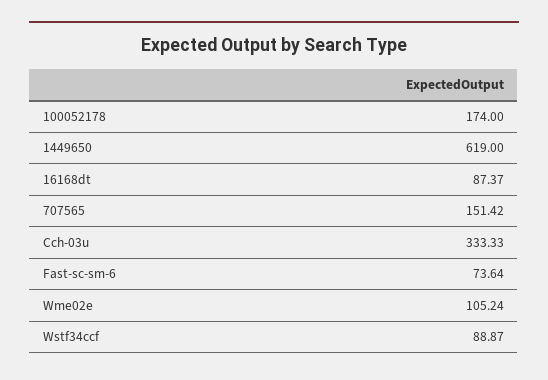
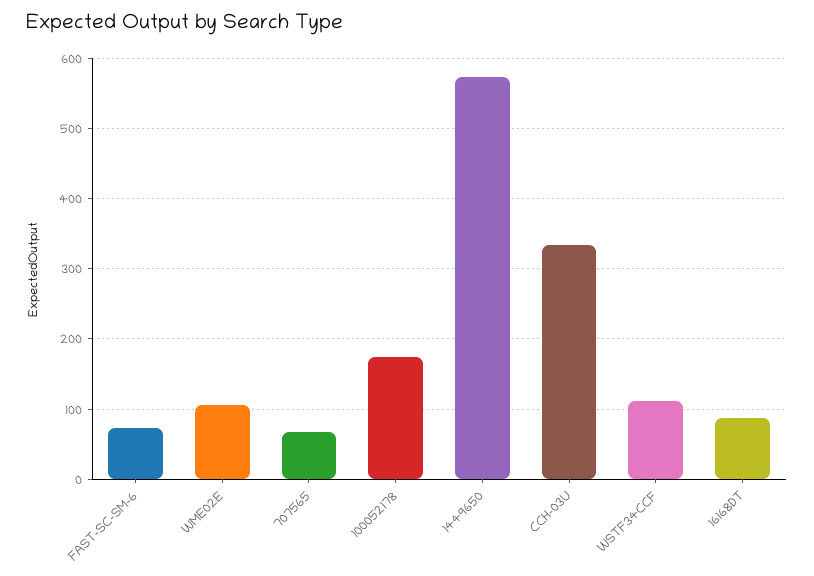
1449650: 619 -> 570
707565: 151.42 -> 70
Wstf34ccf: 88.87 -> 110

